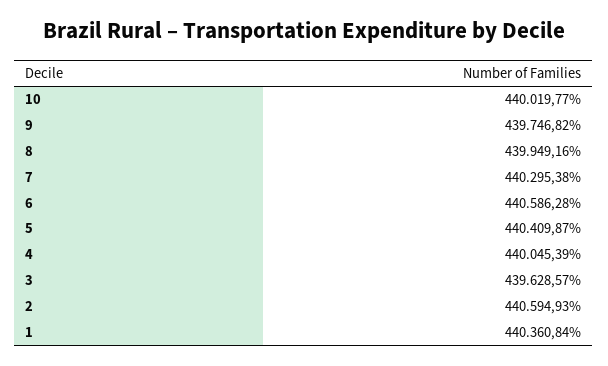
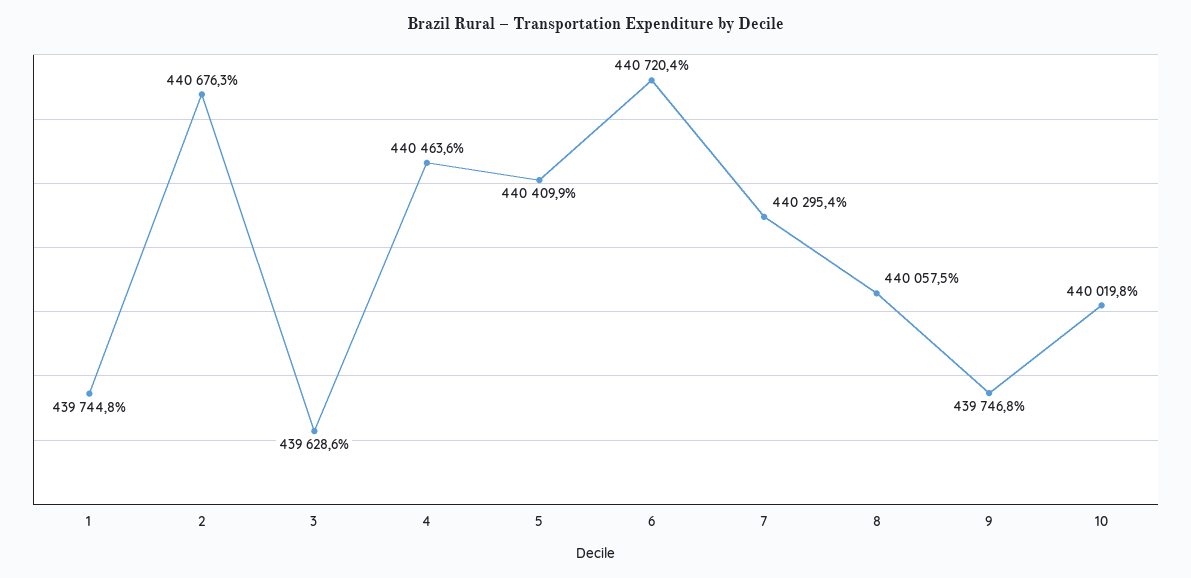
8: 439949.16 -> 440057.5
6: 440586.28 -> 440720.4
4: 440045.39 -> 440463.6
2: 440594.93 -> 440676.3
1: 440360.84 -> 439744.8

